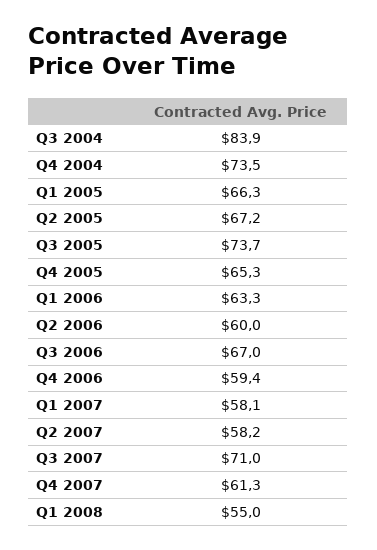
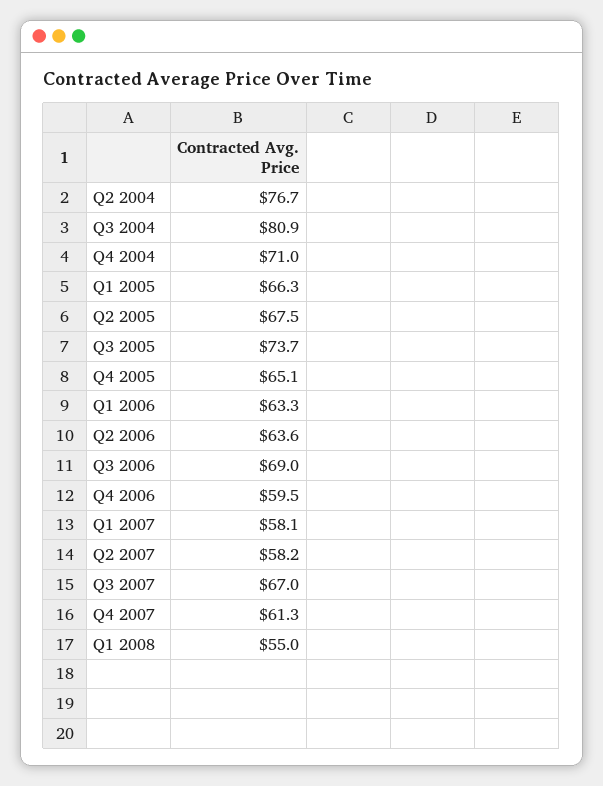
Q3 2004: 83.9 -> 80.9
Q4 2004: 73.5 -> 71
Q2 2005: 67.2 -> 67.5
Q4 2005: 65.3 -> 65.1
Q2 2006: 60 -> 63.6
Q3 2006: 67 -> 69
Q4 2006: 59.4 -> 59.5
Q3 2007: 71 -> 67
Q2 2004: none -> 76.7

